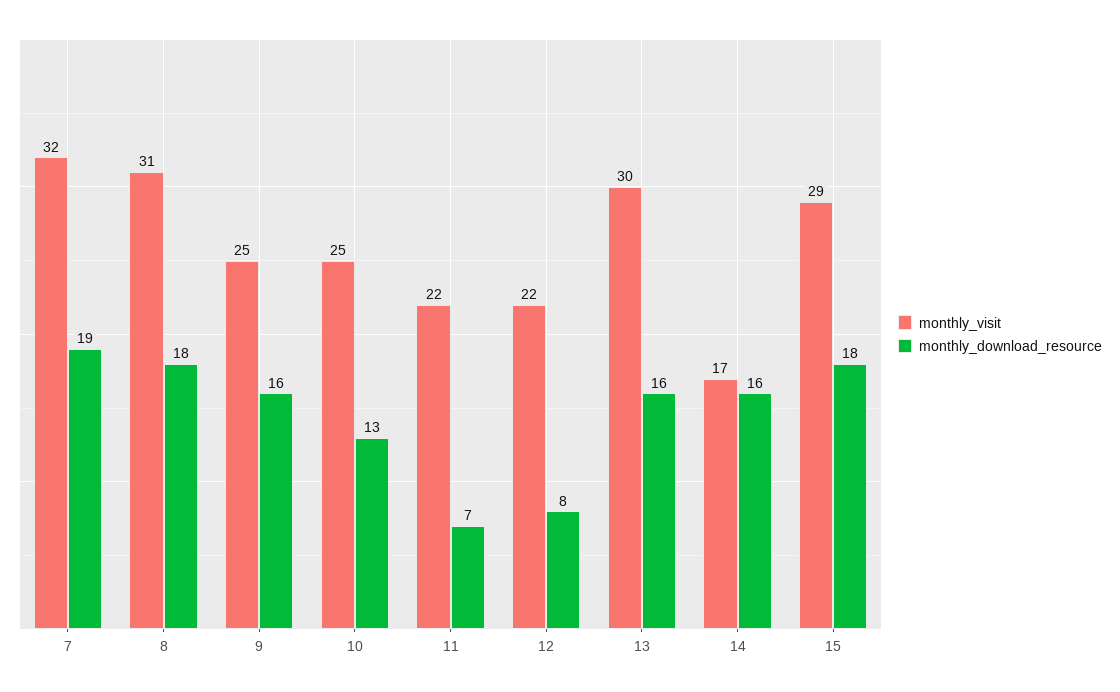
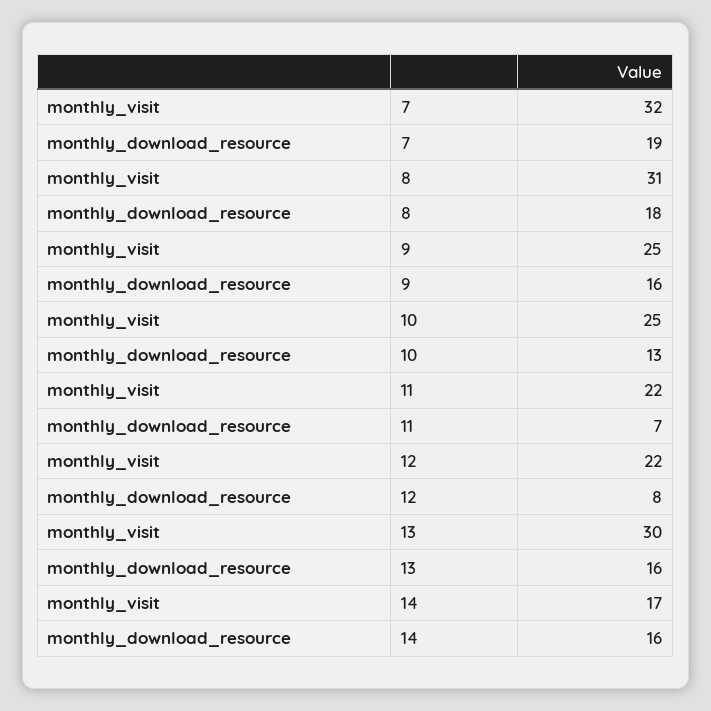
monthly_visit, 15: 29 -> none
monthly_download_resource, 15: 18 -> none

